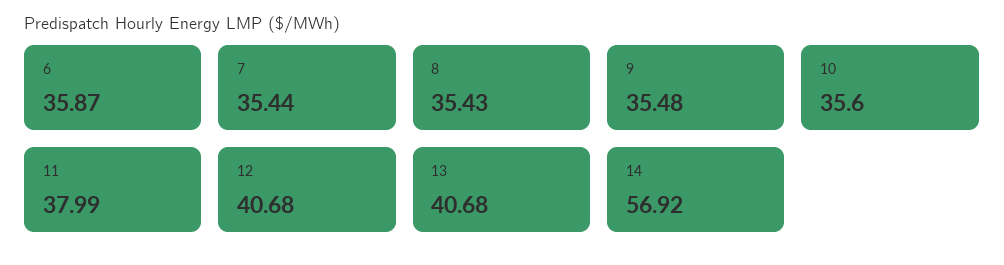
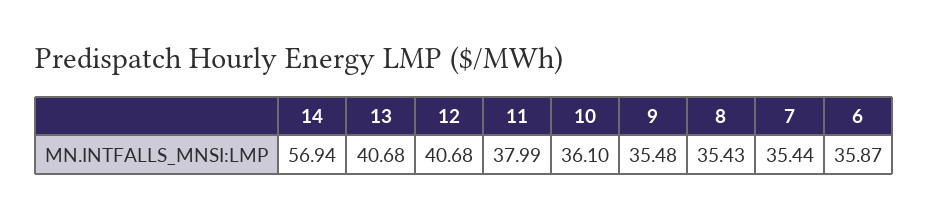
10: 35.6 -> 36.1
14: 56.92 -> 56.94

